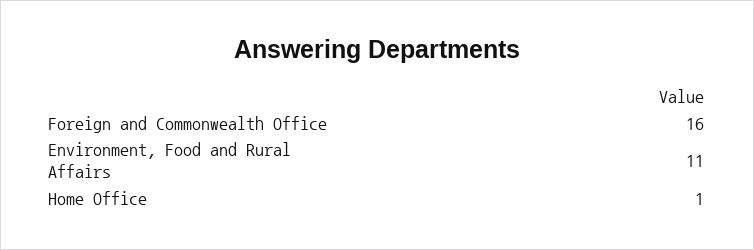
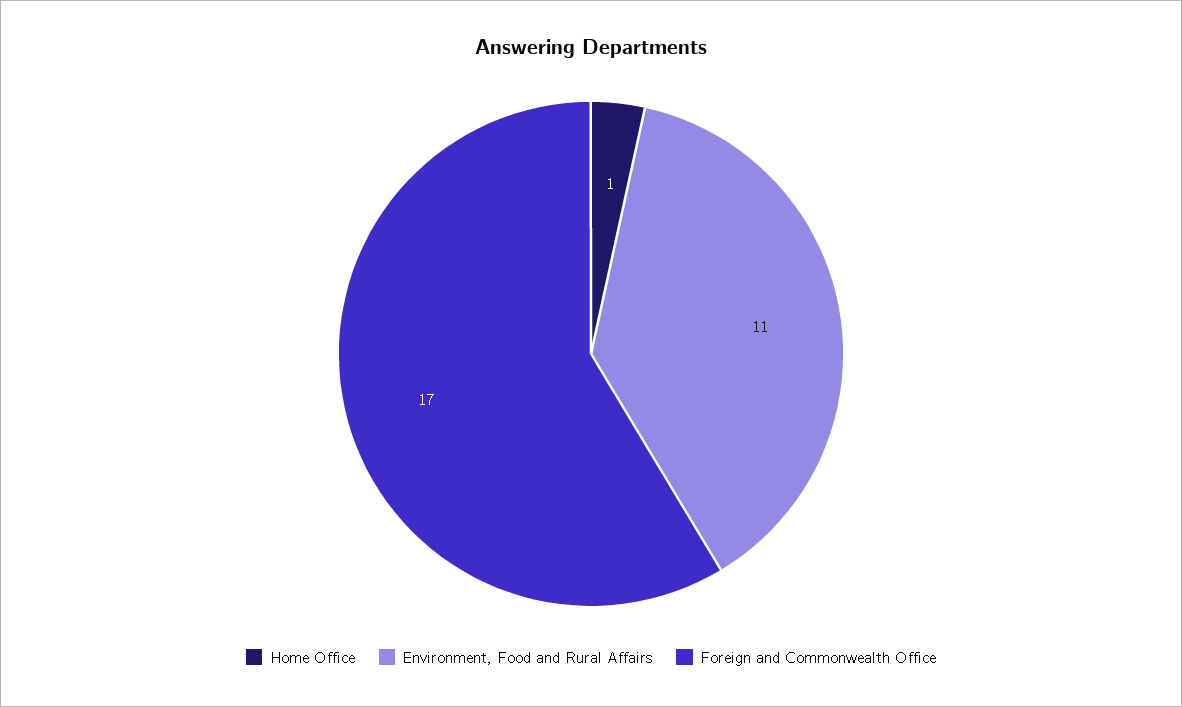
Foreign and Commonwealth Office: 16 -> 17

